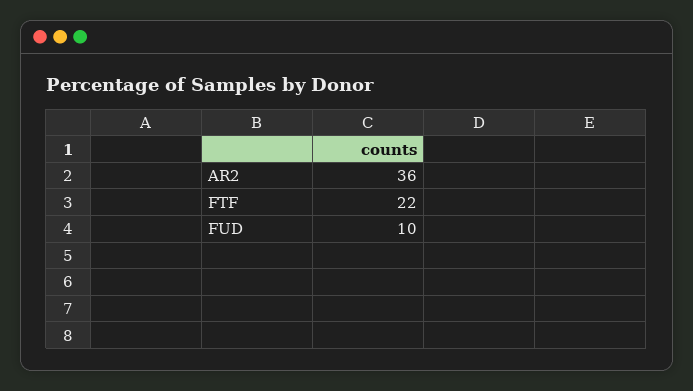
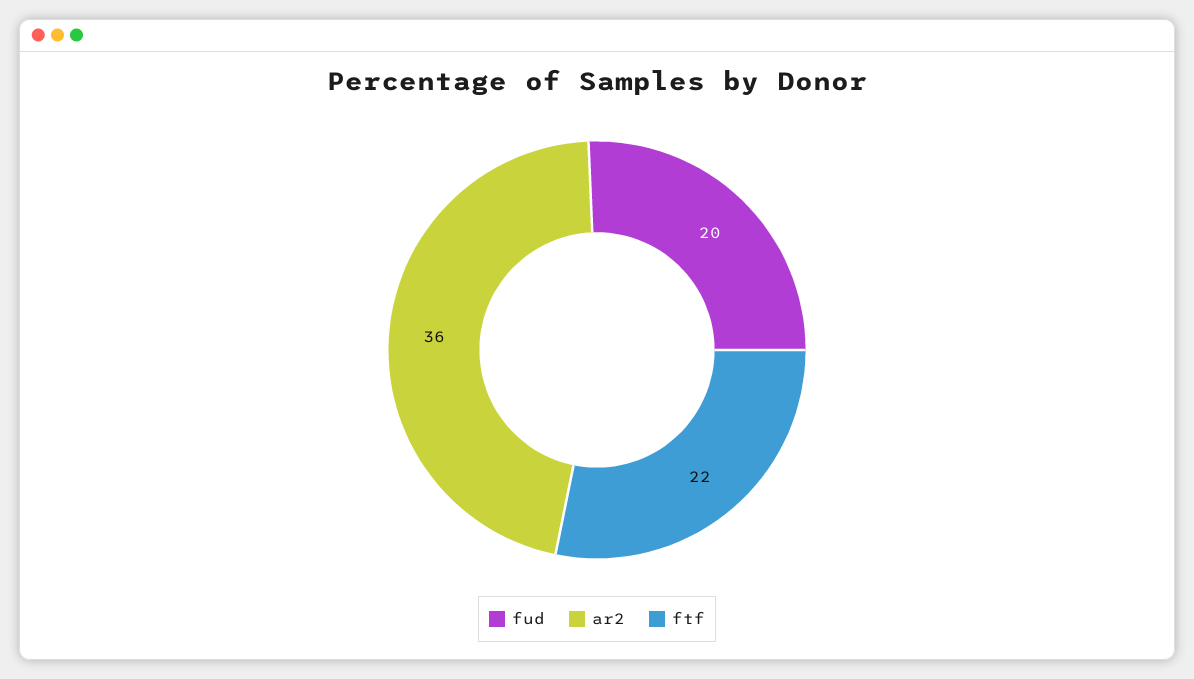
FUD: 10 -> 20

